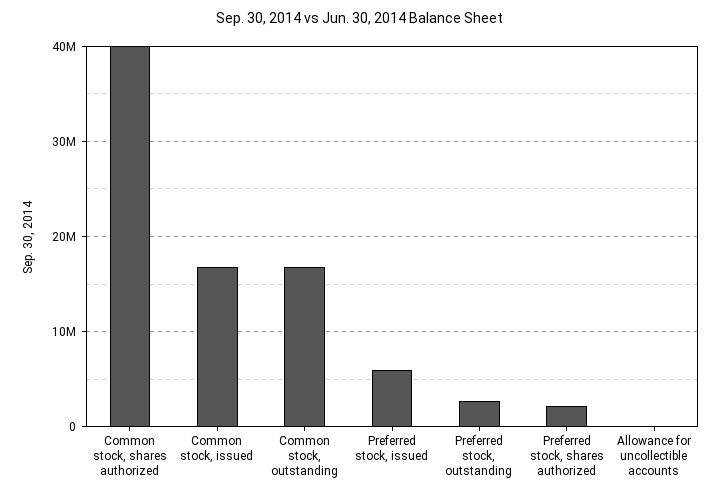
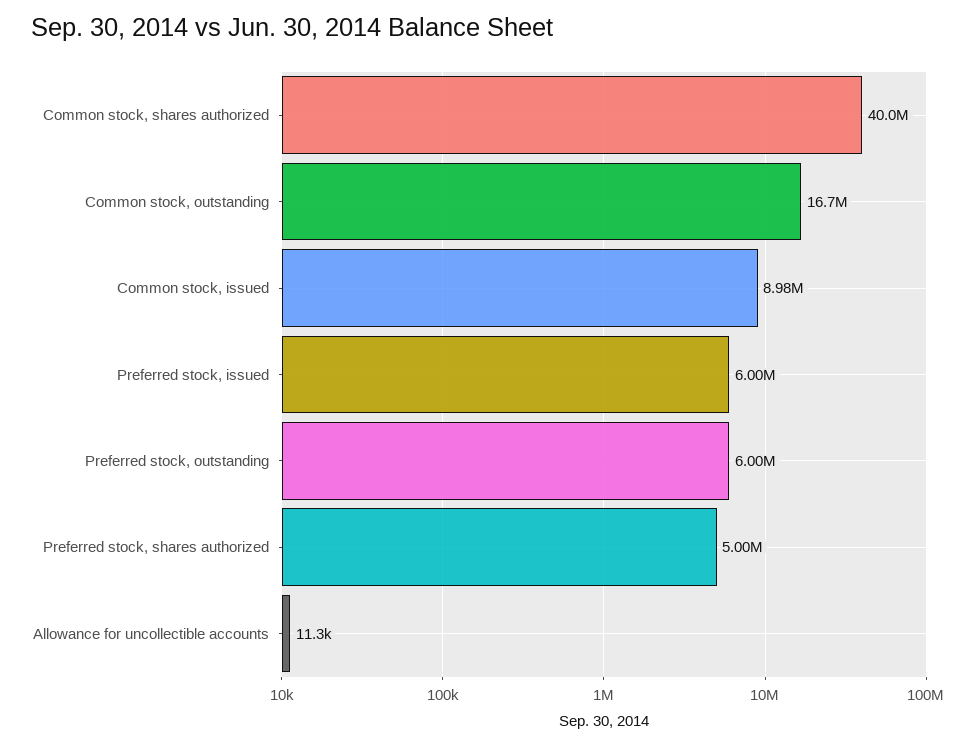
Common stock, issued: 17000000 -> 8980000
Preferred stock, outstanding: 3000000 -> 6000000
Preferred stock, shares authorized: 2000000 -> 5000000

